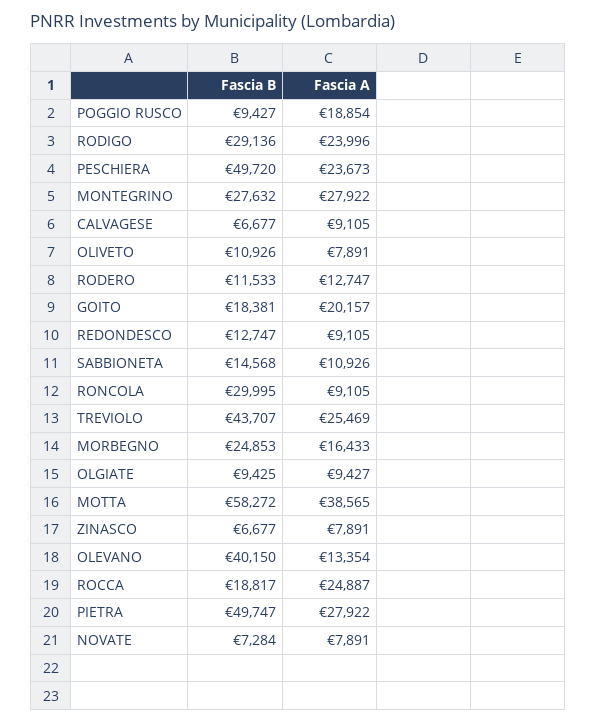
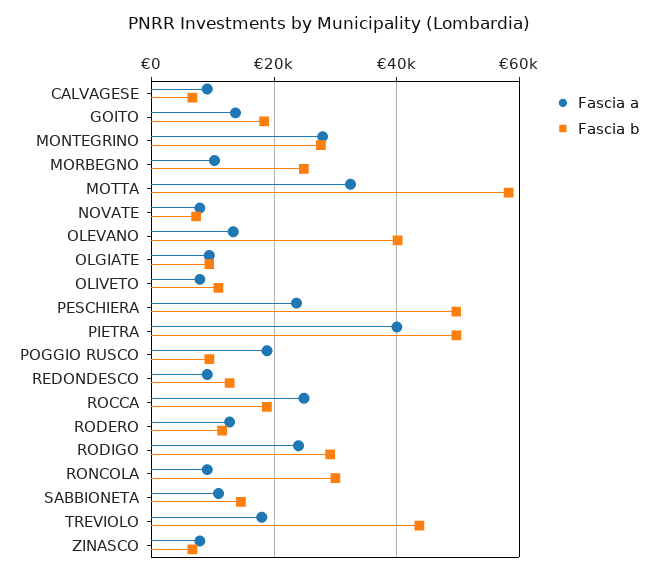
Fascia A, GOITO: 20157 -> 14000
Fascia A, TREVIOLO: 25469 -> 18000
Fascia A, MORBEGNO: 16433 -> 10000
Fascia A, MOTTA: 38565 -> 32000
Fascia A, PIETRA: 27922 -> 40000

